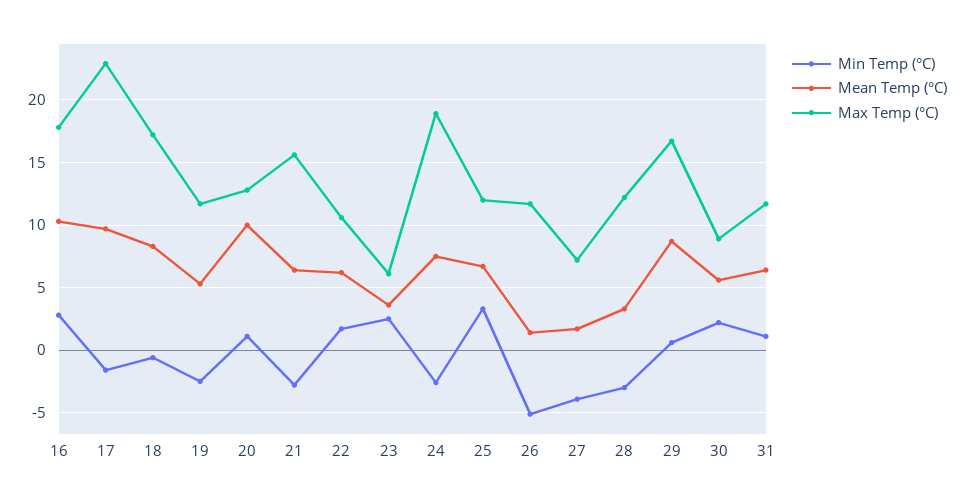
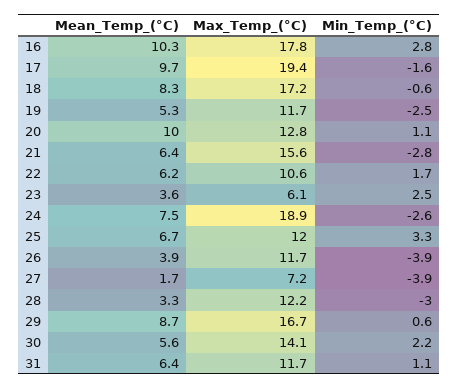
Max Temp (°C), 17: 23 -> 19.4
Min Temp (°C), 26: -5 -> -3.9
Mean Temp (°C), 26: 1.5 -> 3.9
Max Temp (°C), 30: 9 -> 14.1

